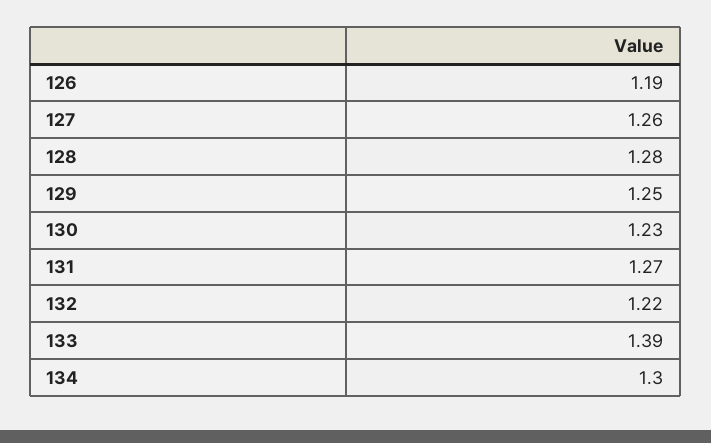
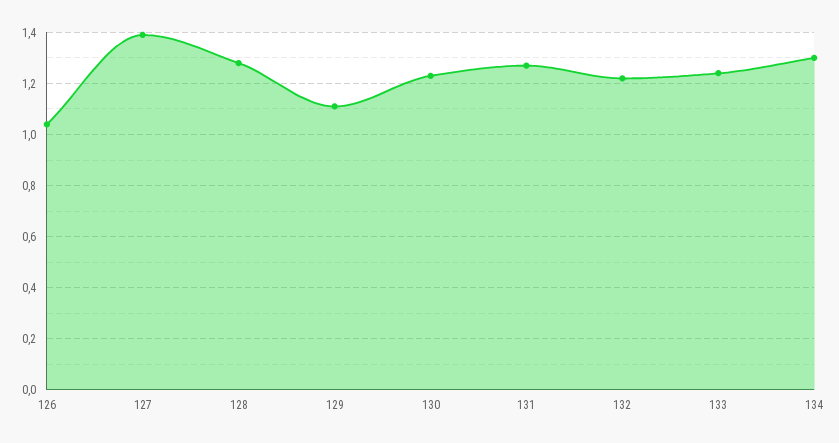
126: 1.19 -> 1.05
127: 1.26 -> 1.4
129: 1.25 -> 1.1
133: 1.39 -> 1.25

